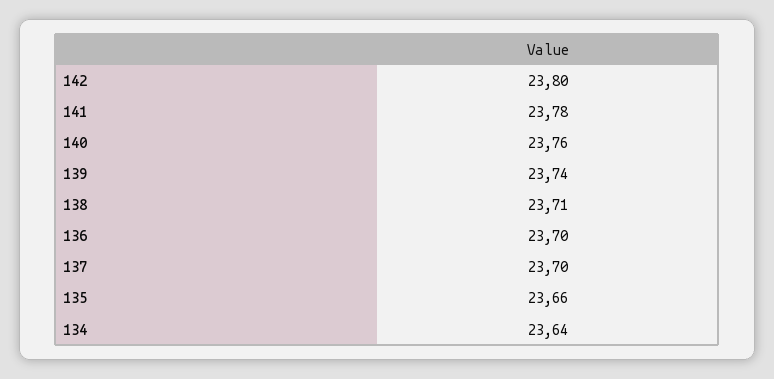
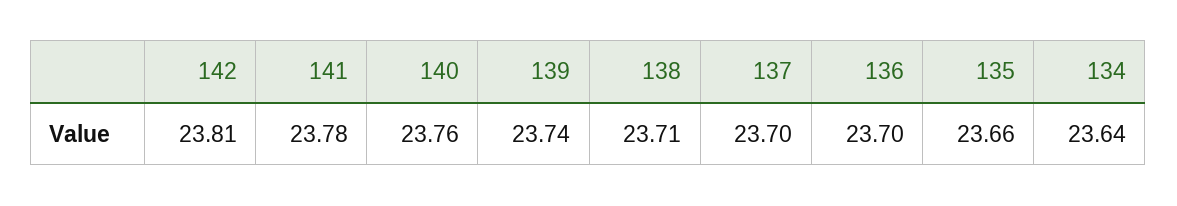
142: 23.8 -> 23.81

